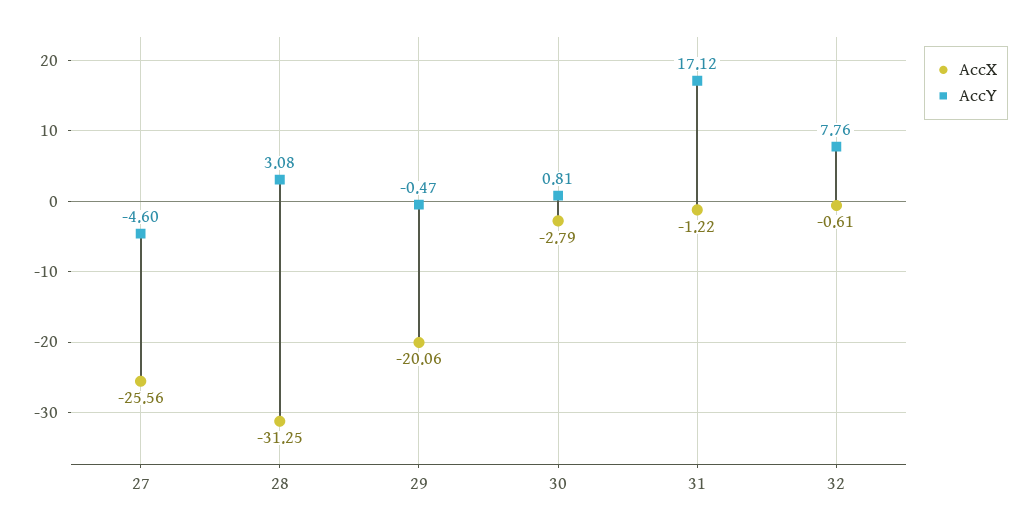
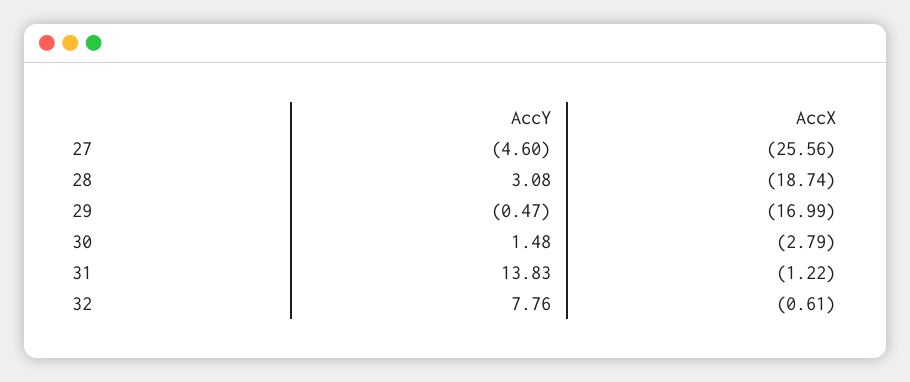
AccX, 28: -31.25 -> -18.74
AccX, 29: -20.06 -> -16.99
AccY, 30: 0.81 -> 1.48
AccY, 31: 17.12 -> 13.83

